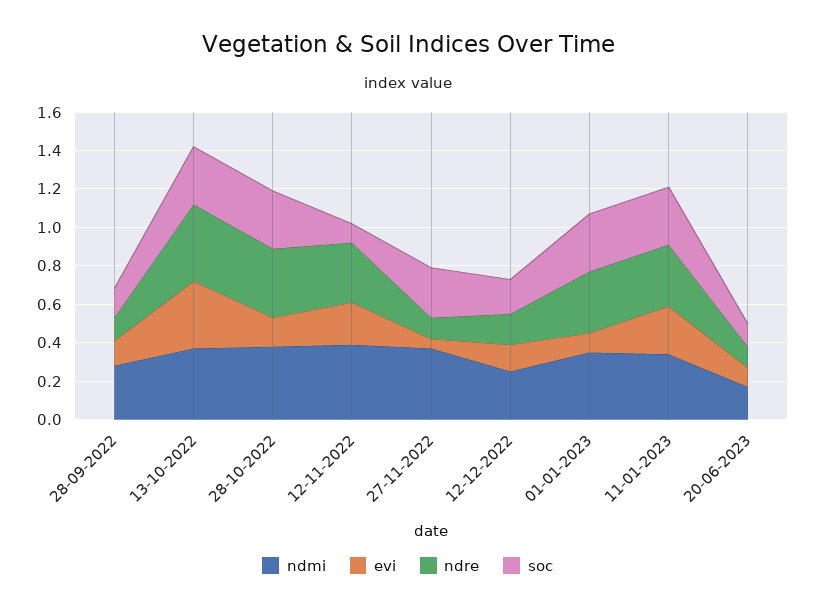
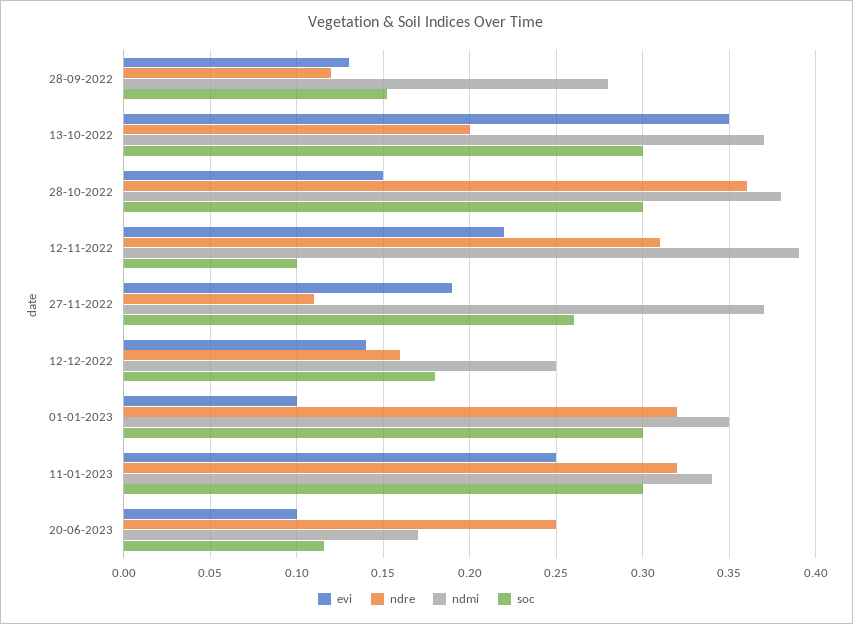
ndre, 13-10-2022: 0.4 -> 0.2
evi, 27-11-2022: 0.05 -> 0.19
ndre, 20-06-2023: 0.1 -> 0.25

